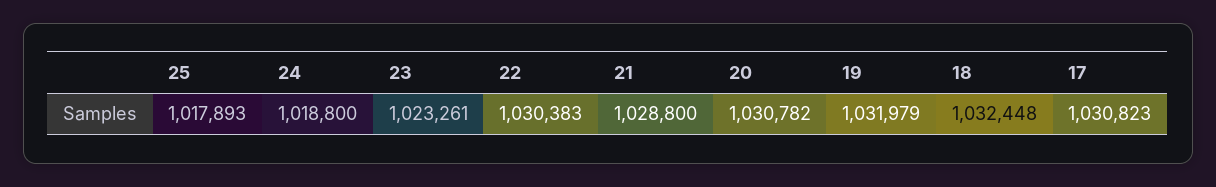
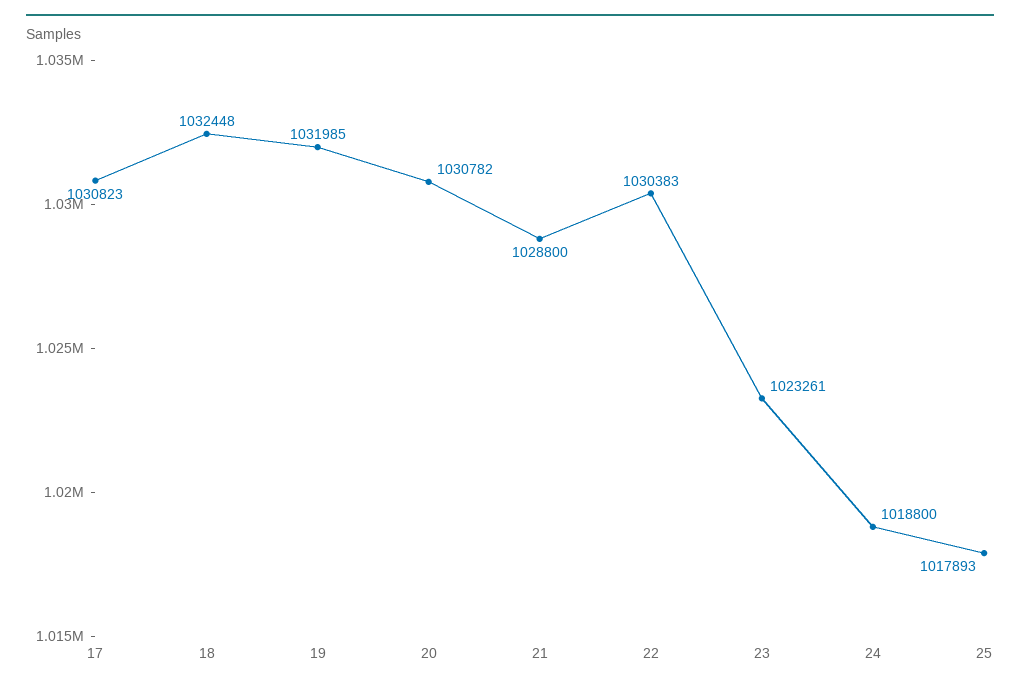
19: 1031979 -> 1031985

